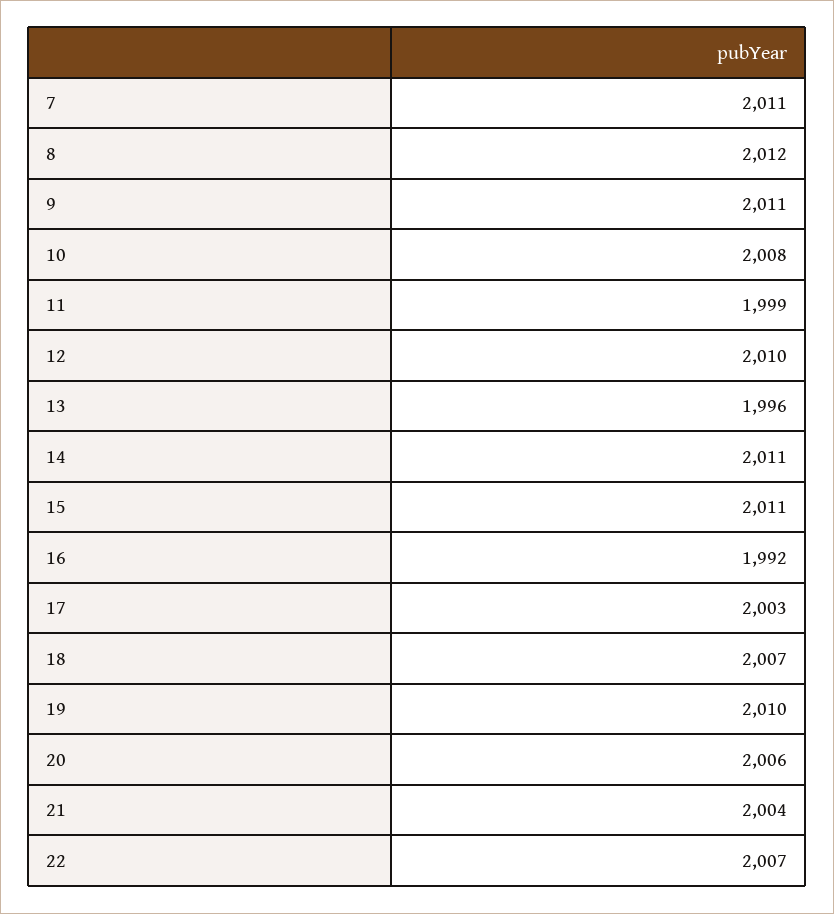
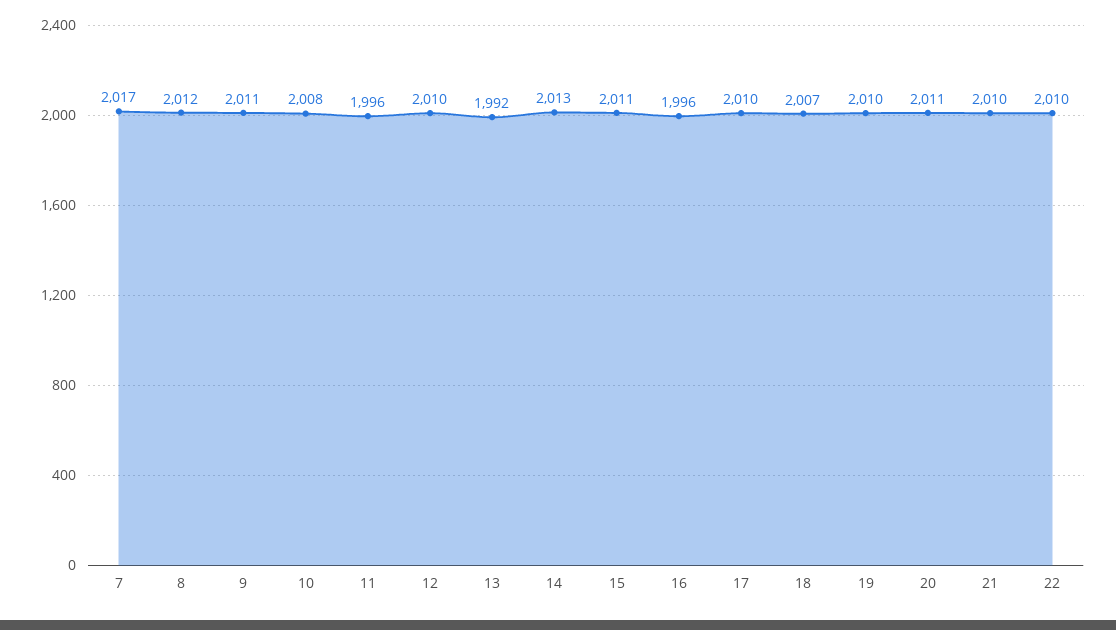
7: 2011 -> 2017
11: 1999 -> 1996
13: 1996 -> 1992
14: 2011 -> 2013
16: 1992 -> 1996
17: 2003 -> 2010
20: 2006 -> 2011
21: 2004 -> 2010
22: 2007 -> 2010

